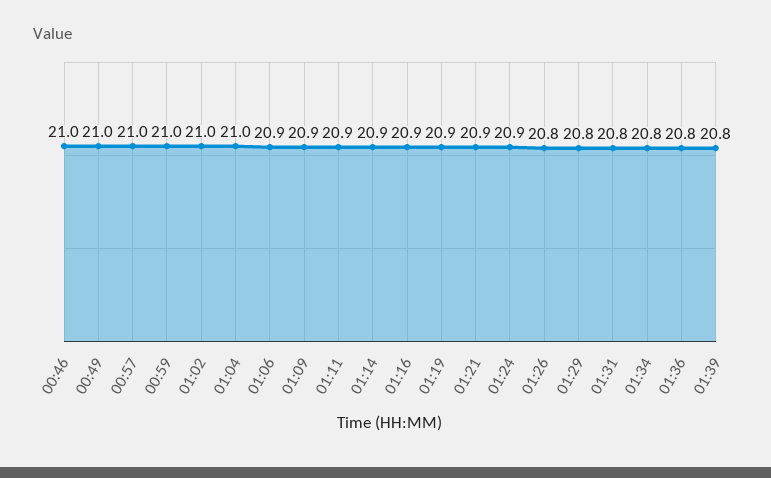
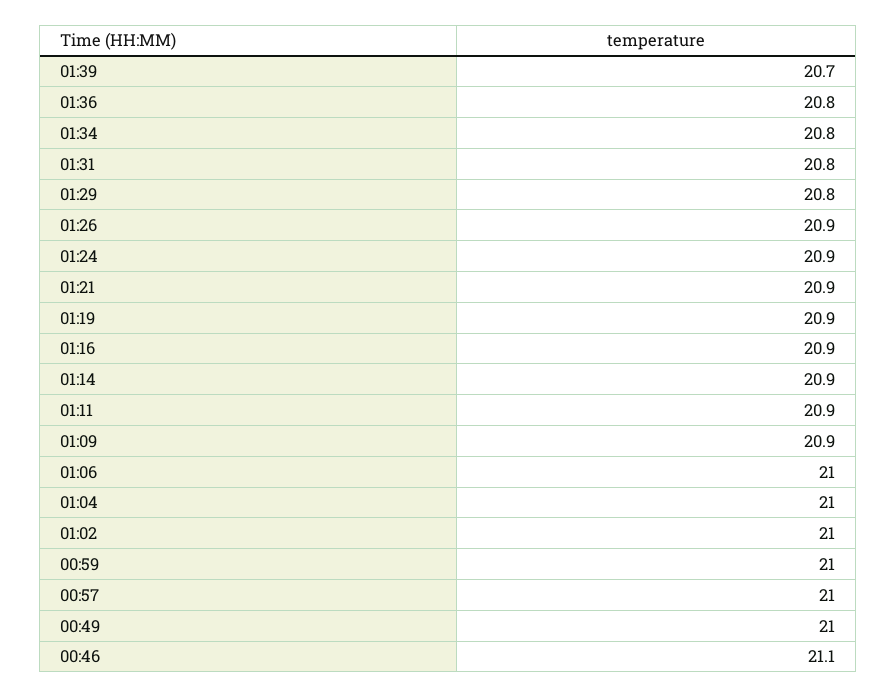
00:46: 21 -> 21.1
01:06: 20.9 -> 21
01:26: 20.8 -> 20.9
01:39: 20.8 -> 20.7

